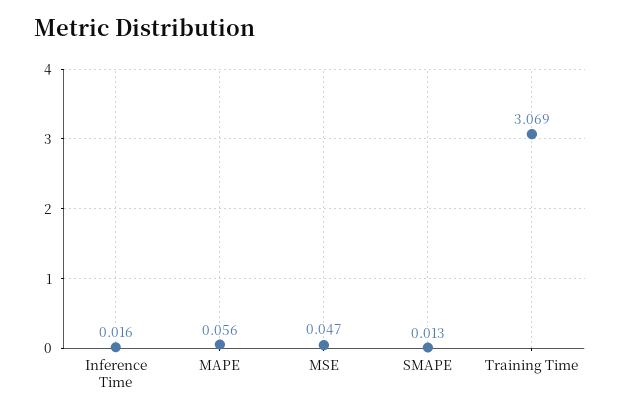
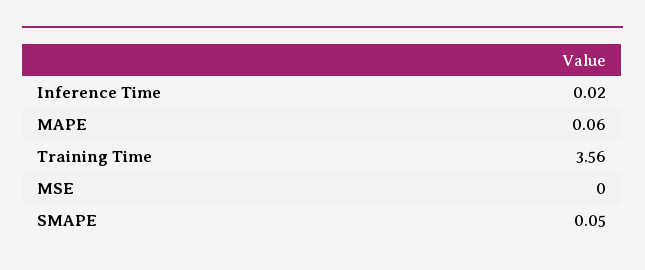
MSE: 0.047 -> 0
SMAPE: 0.013 -> 0.05
Training Time: 3.069 -> 3.56

